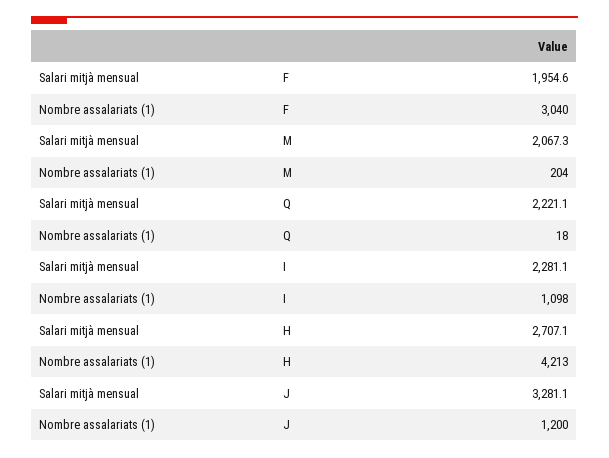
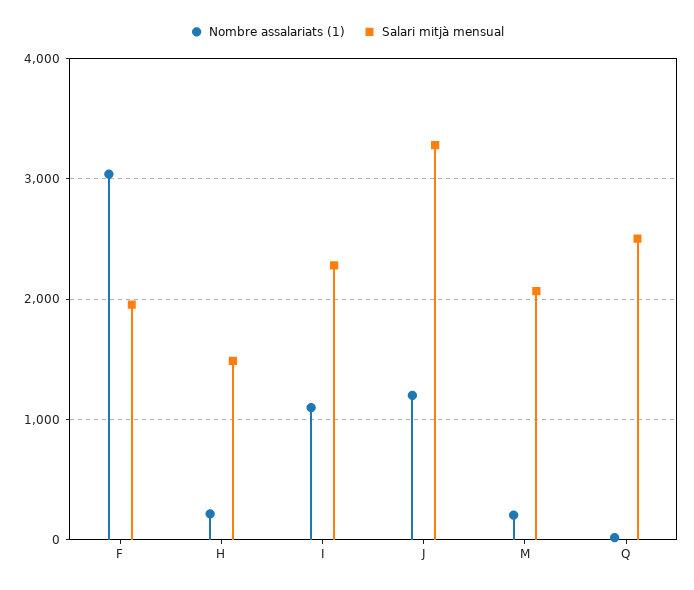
Salari mitjà mensual, Q: 2221.1 -> 2500
Salari mitjà mensual, H: 2707.1 -> 1500
Nombre assalariats (1), H: 4213 -> 200

